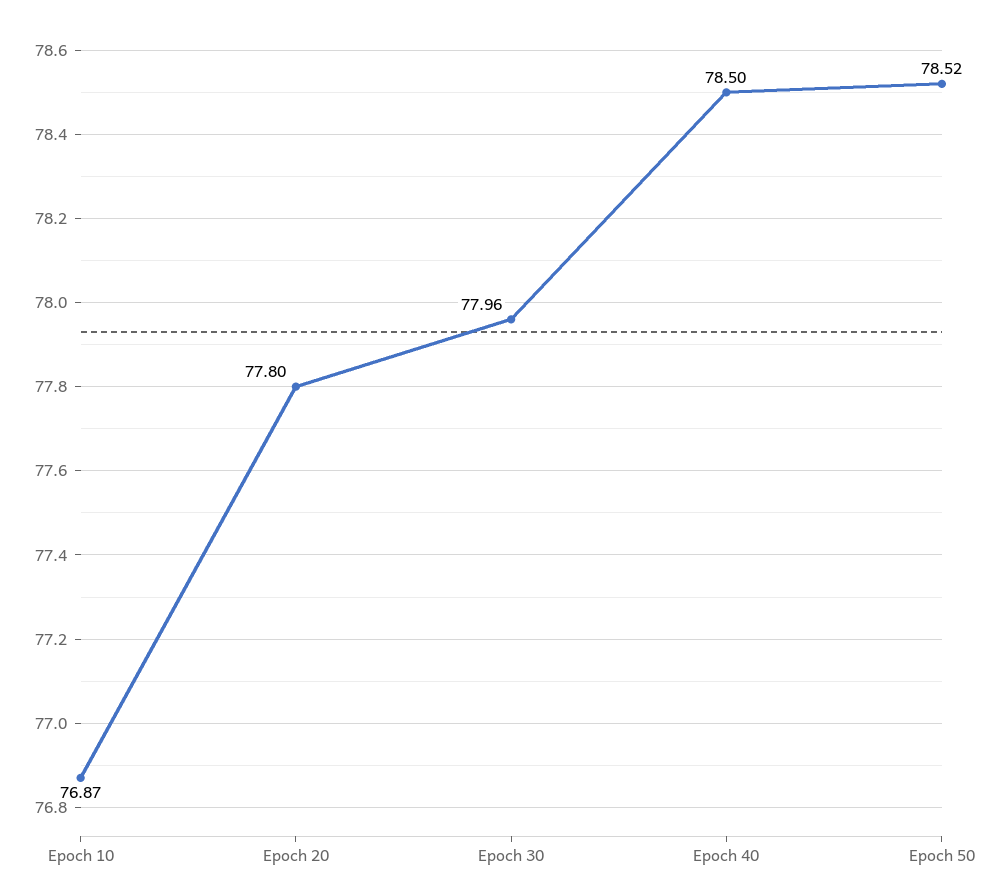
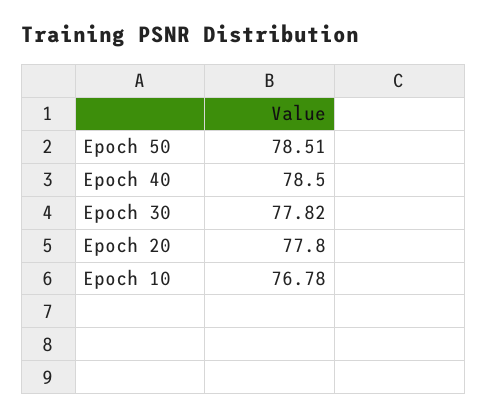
Epoch 10: 76.87 -> 76.78
Epoch 30: 77.96 -> 77.82
Epoch 50: 78.52 -> 78.51

